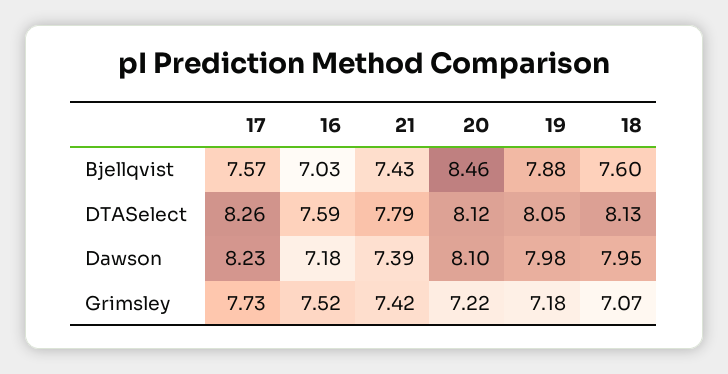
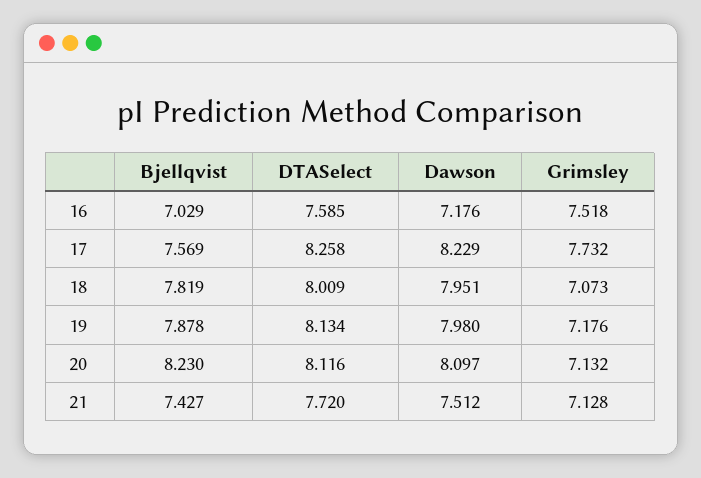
20, Bjellqvist: 8.46 -> 8.23
18, Bjellqvist: 7.6 -> 7.819
21, DTASelect: 7.79 -> 7.72
19, DTASelect: 8.05 -> 8.134
18, DTASelect: 8.13 -> 8.009
21, Dawson: 7.39 -> 7.512
21, Grimsley: 7.42 -> 7.128
20, Grimsley: 7.22 -> 7.132

